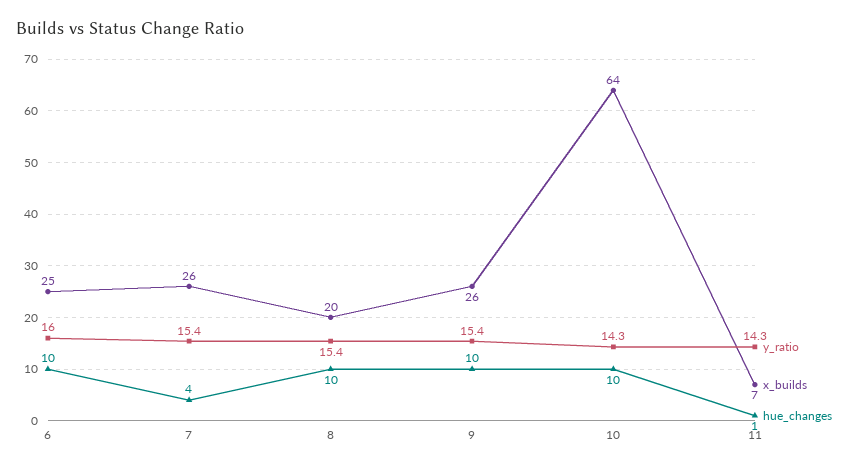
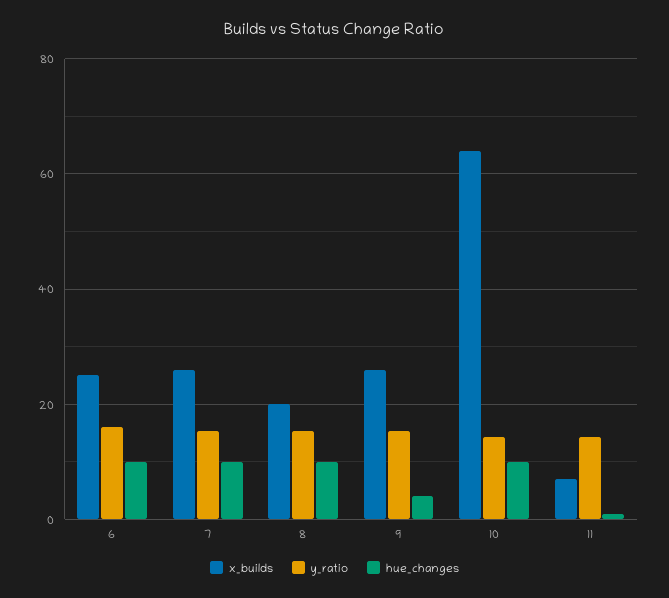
hue_changes, 7: 4 -> 10
hue_changes, 9: 10 -> 4

